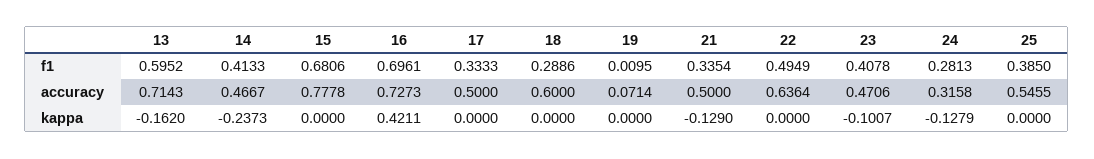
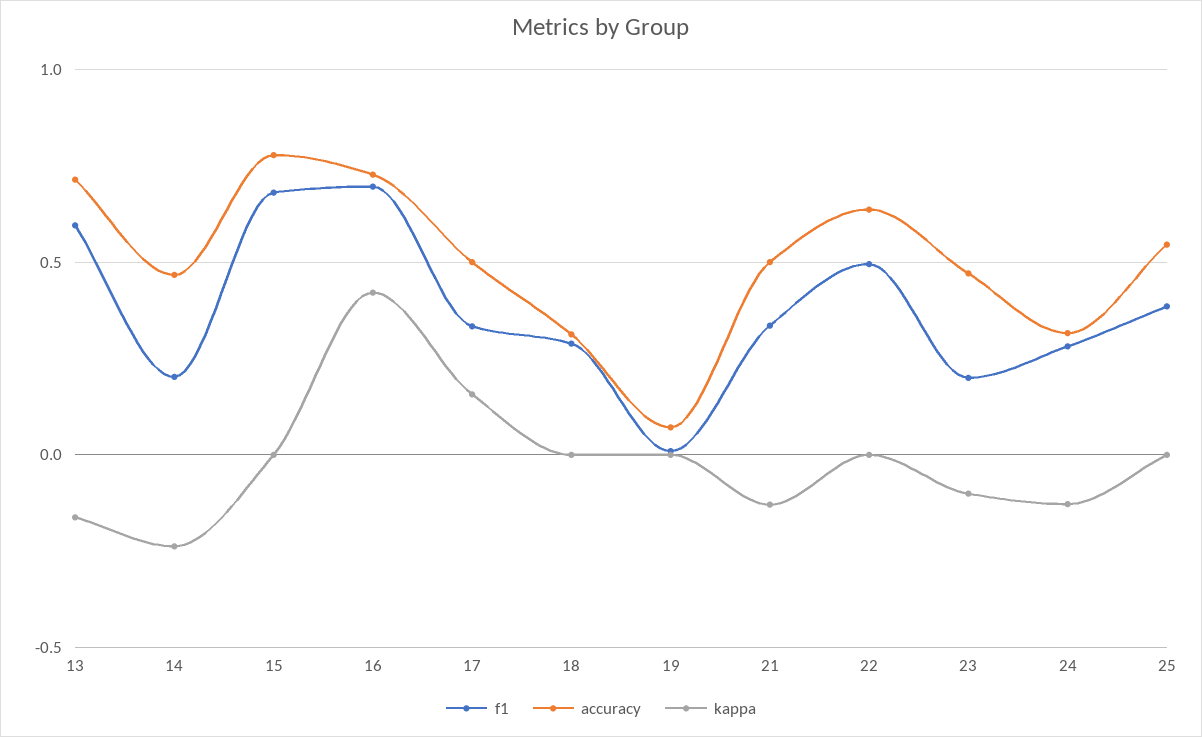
f1, 14: 0.4133 -> 0.2
f1, 23: 0.4078 -> 0.2
accuracy, 18: 0.6 -> 0.3
kappa, 17: 0 -> 0.15

